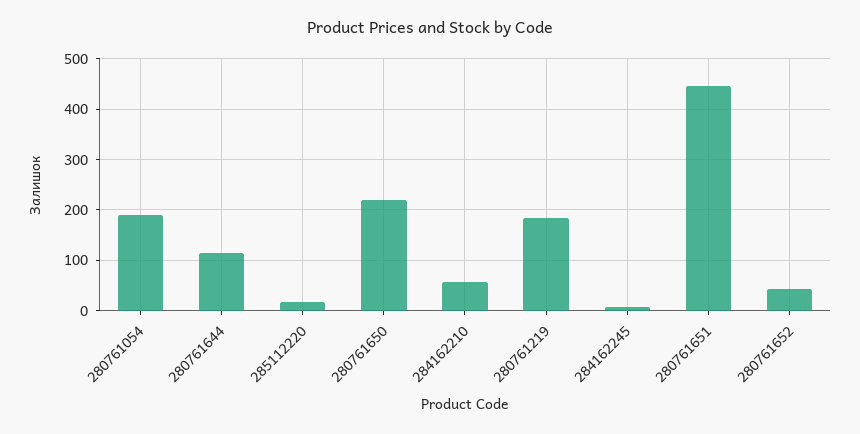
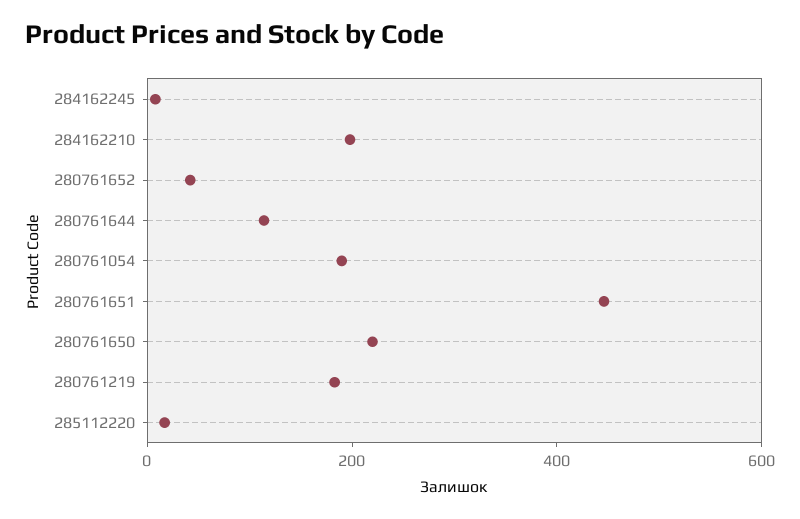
284162210: 60 -> 200

